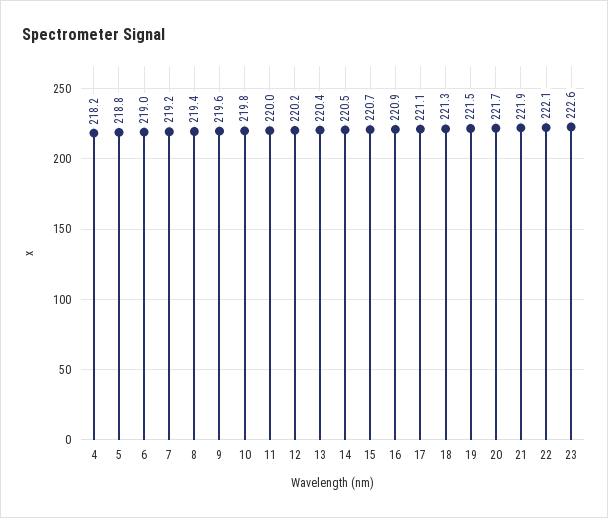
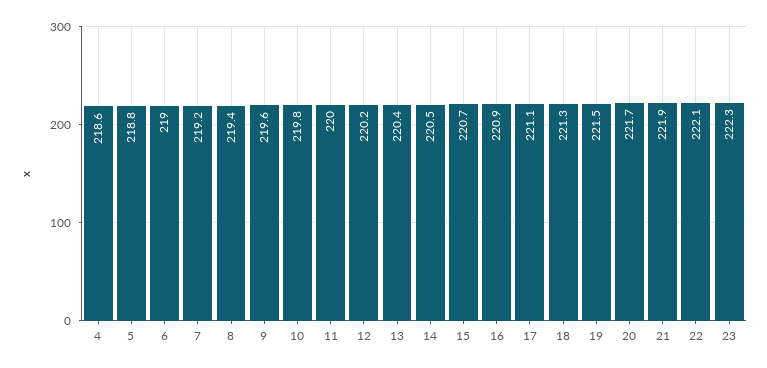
4: 218.2 -> 218.6
23: 222.6 -> 222.3

